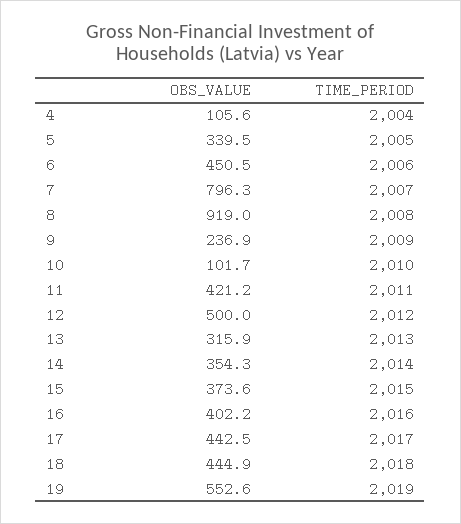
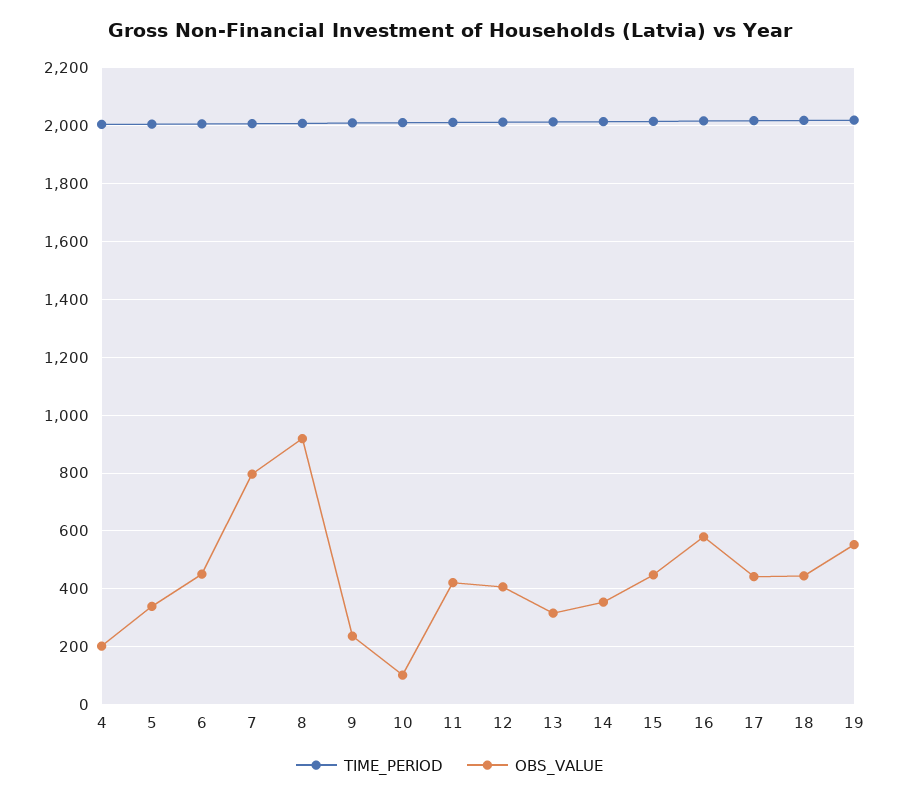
OBS_VALUE, 4: 105.6 -> 200
OBS_VALUE, 12: 500 -> 400
OBS_VALUE, 15: 373.6 -> 450
OBS_VALUE, 16: 402.2 -> 575

